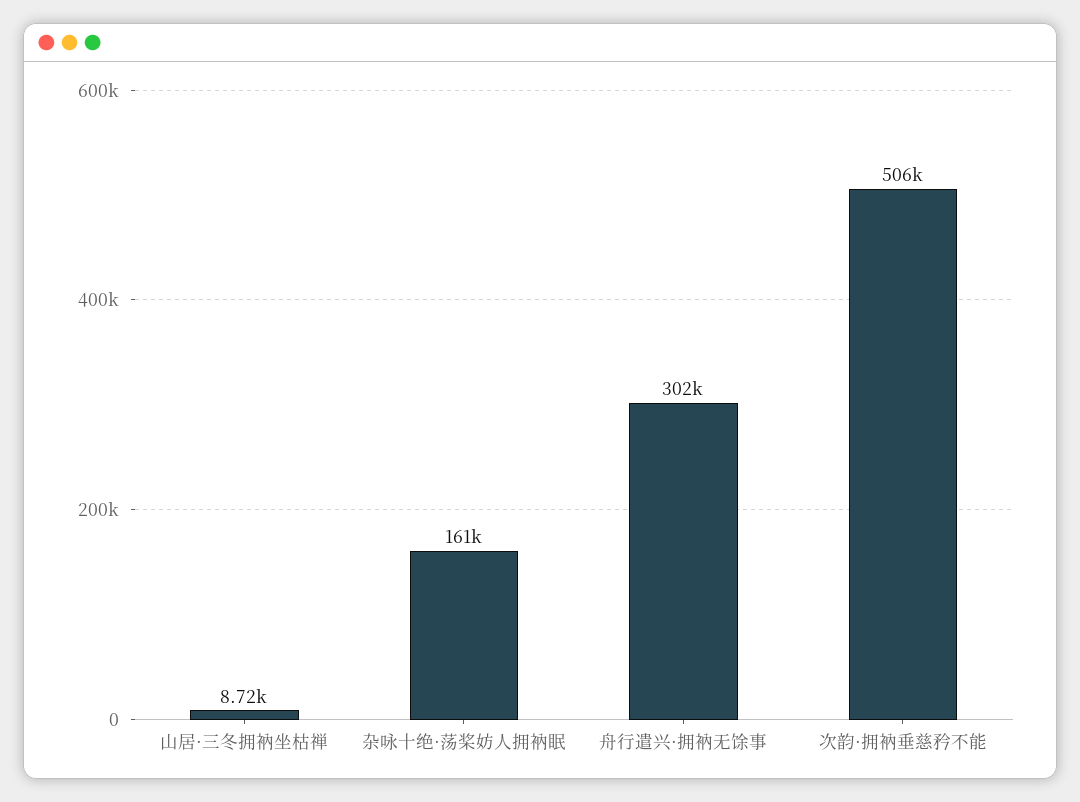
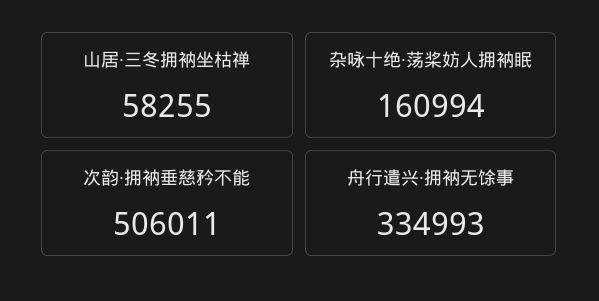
山居·三冬拥衲坐枯禅: 8720 -> 58255
舟行遣兴·拥衲无馀事: 302000 -> 334993

